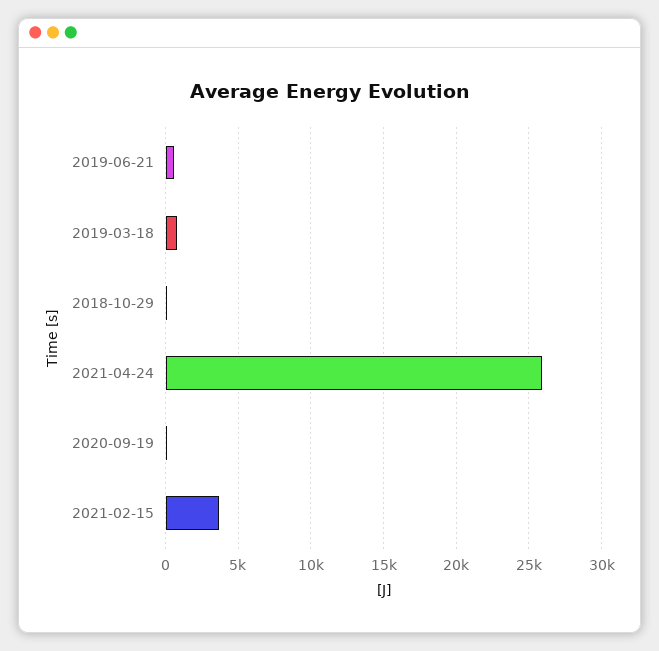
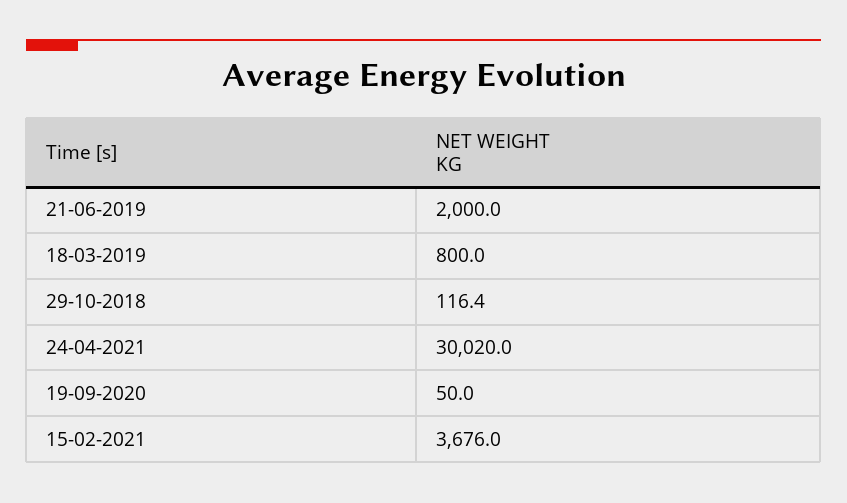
2019-06-21: 500 -> 2000
2021-04-24: 26000 -> 30020

